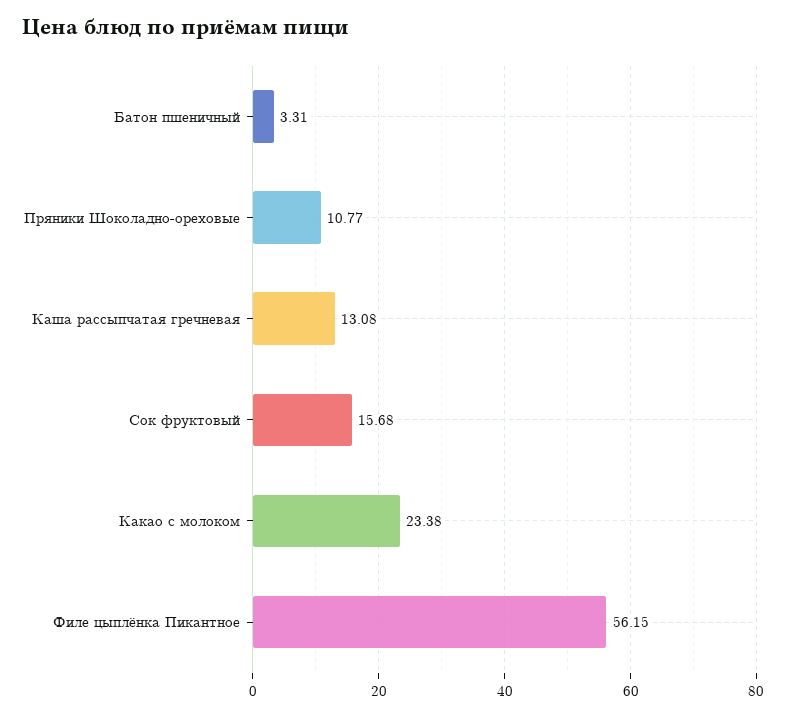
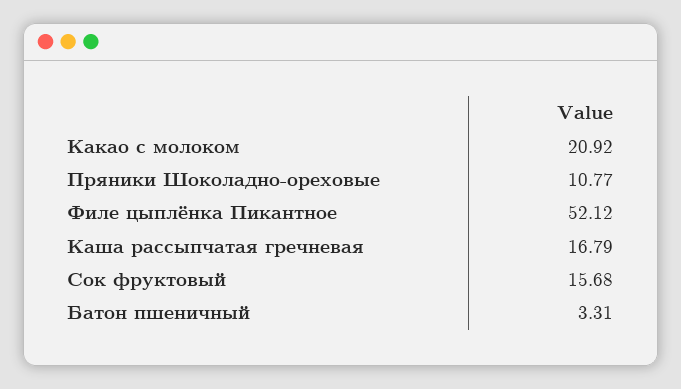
Каша рассыпчатая гречневая: 13.08 -> 16.79
Какао с молоком: 23.38 -> 20.92
Филе цыплёнка Пикантное: 56.15 -> 52.12

